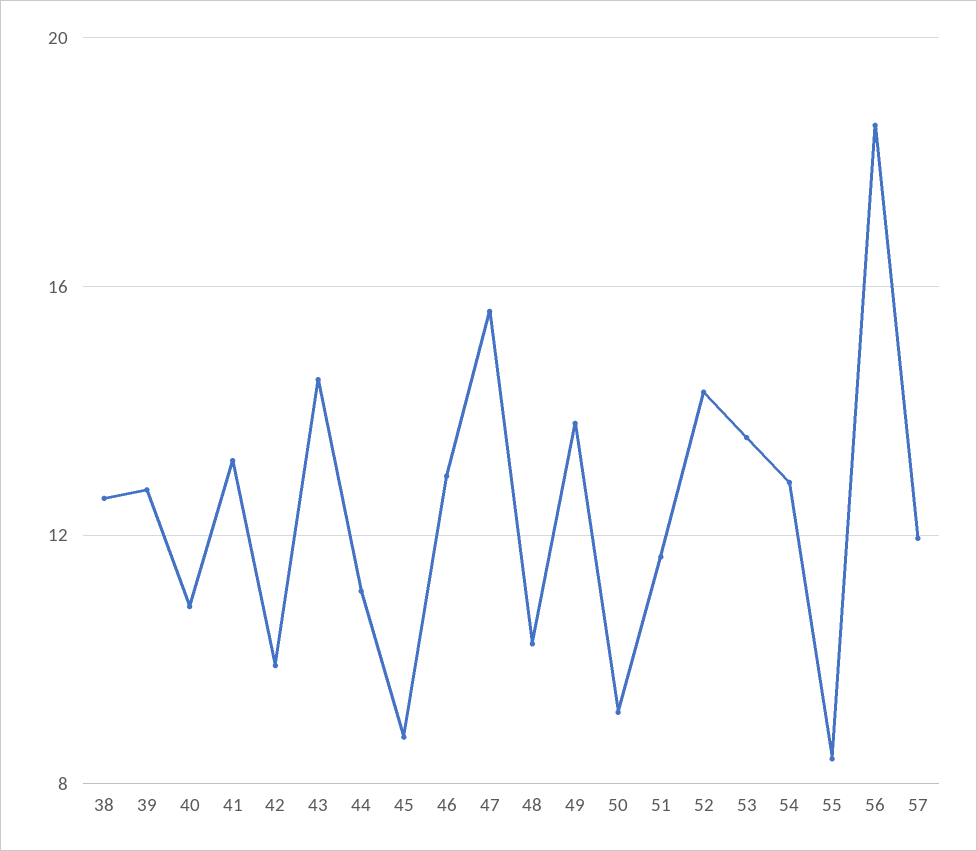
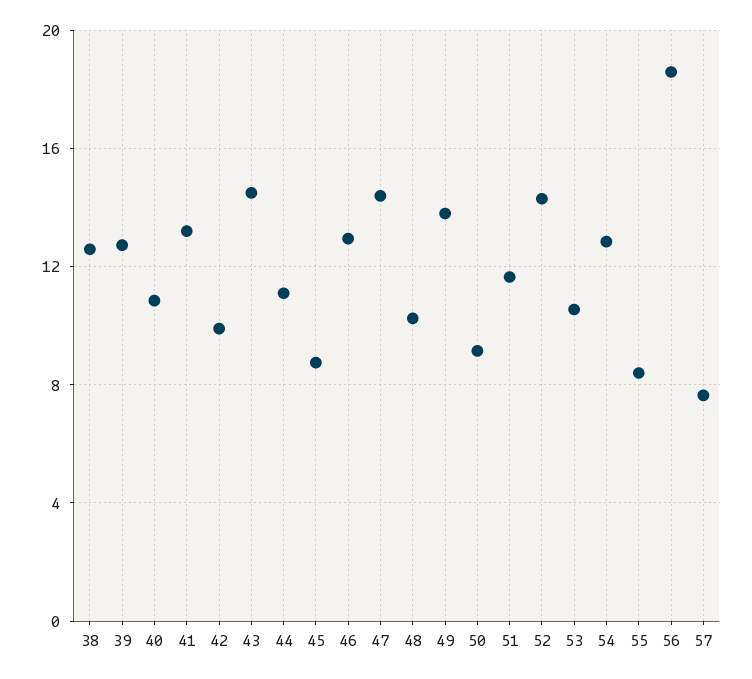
47: 15.5 -> 14.5
53: 13.5 -> 10.5
57: 12 -> 7.5

